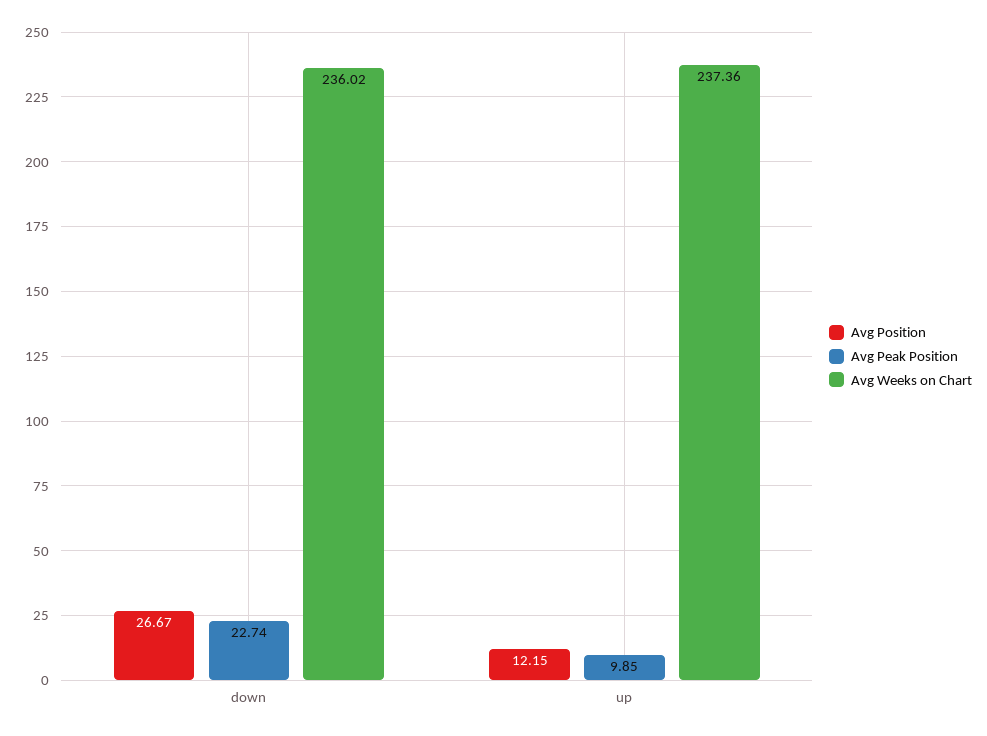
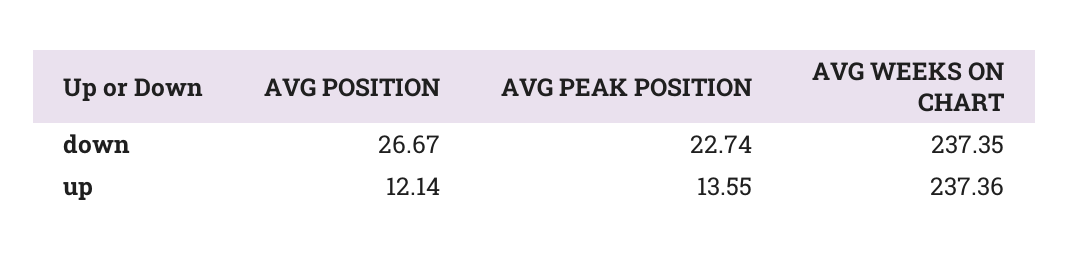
Avg Weeks on Chart, down: 236.02 -> 237.35
Avg Position, up: 12.15 -> 12.14
Avg Peak Position, up: 9.85 -> 13.55

